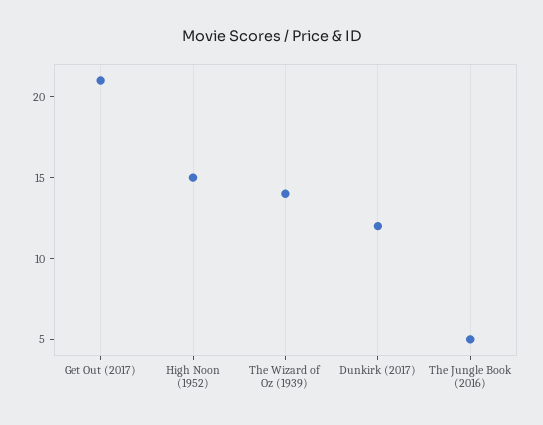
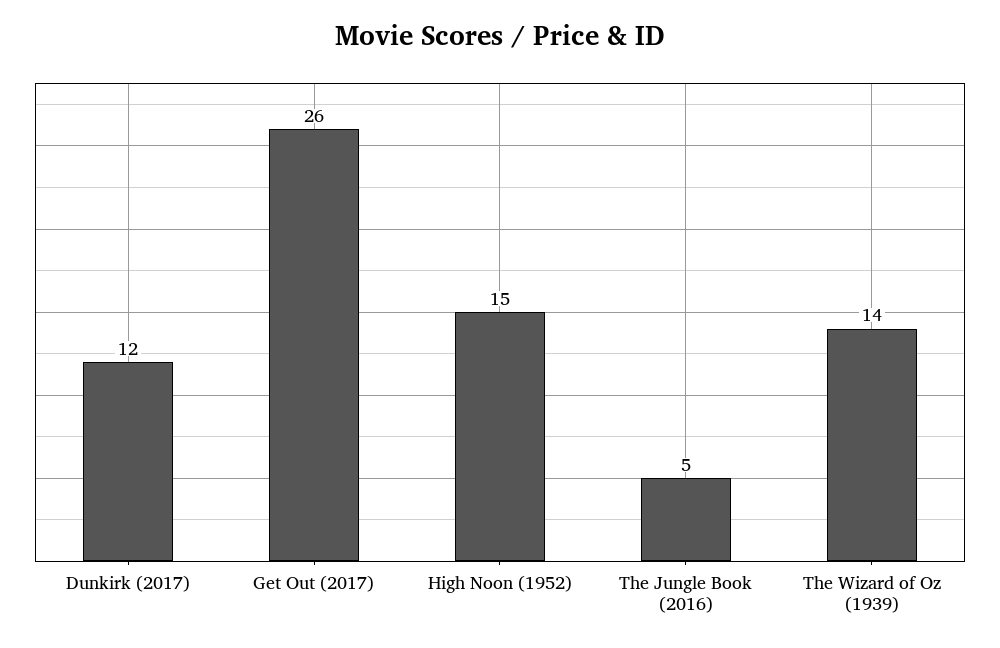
Get Out (2017): 21 -> 26

